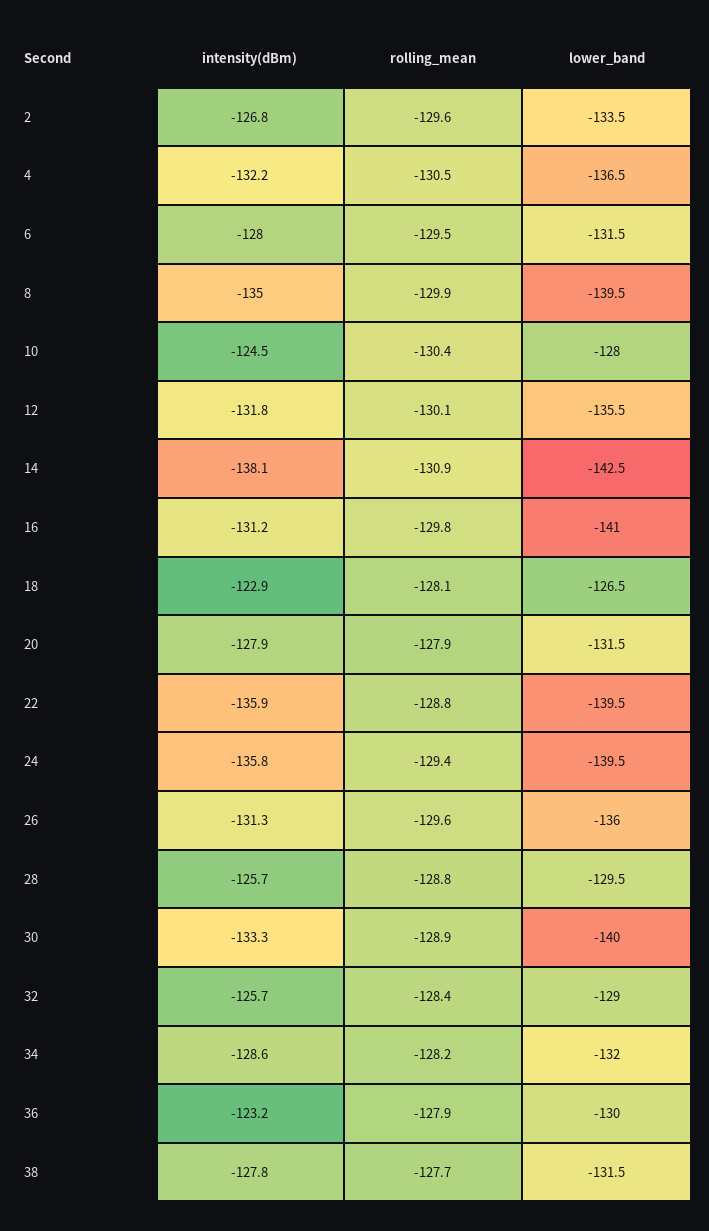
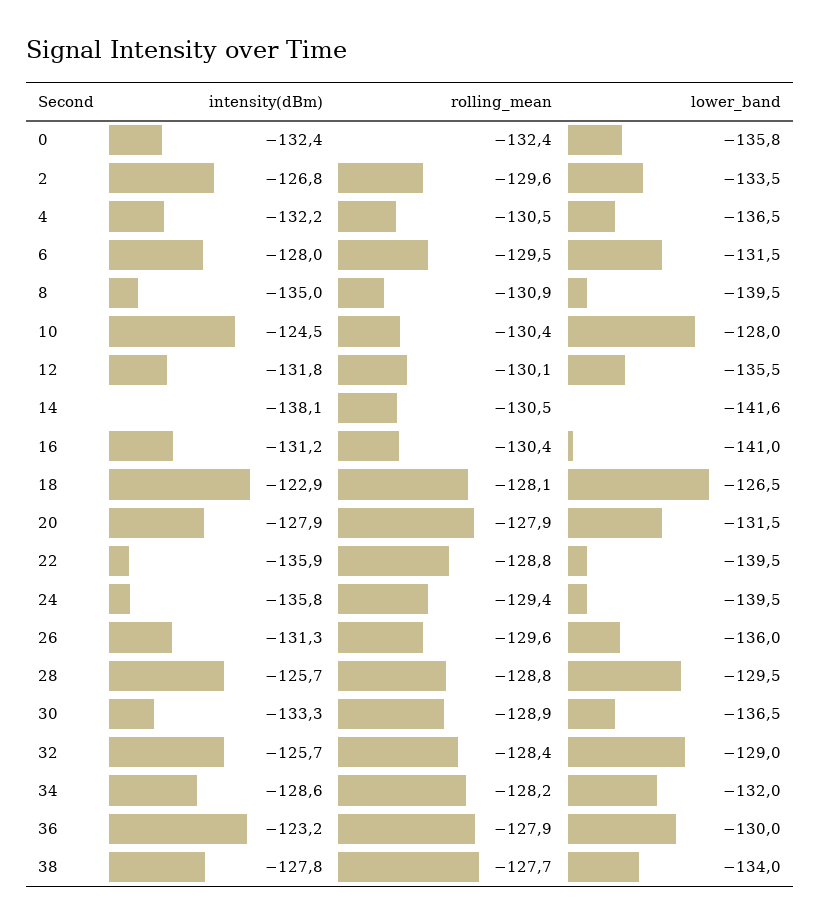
rolling_mean, 8: -129.9 -> -130.9
rolling_mean, 14: -130.9 -> -130.5
lower_band, 14: -142.5 -> -141.6
rolling_mean, 16: -129.8 -> -130.4
lower_band, 30: -140 -> -136.5
lower_band, 38: -131.5 -> -134
intensity(dBm), 0: none -> -132.4
rolling_mean, 0: none -> -132.4
lower_band, 0: none -> -135.8

